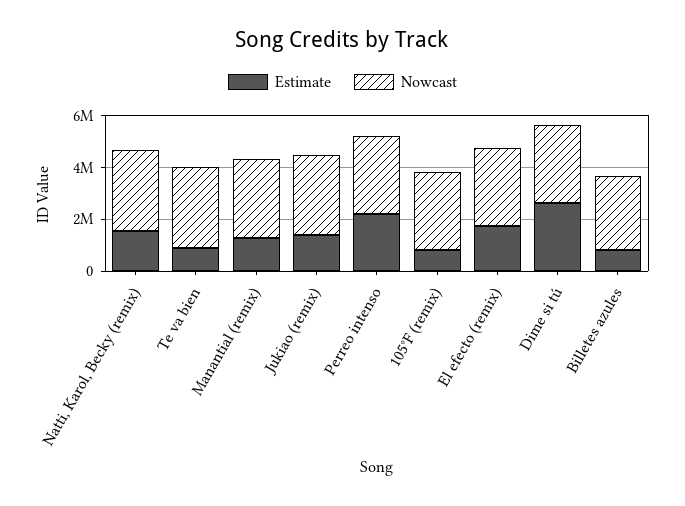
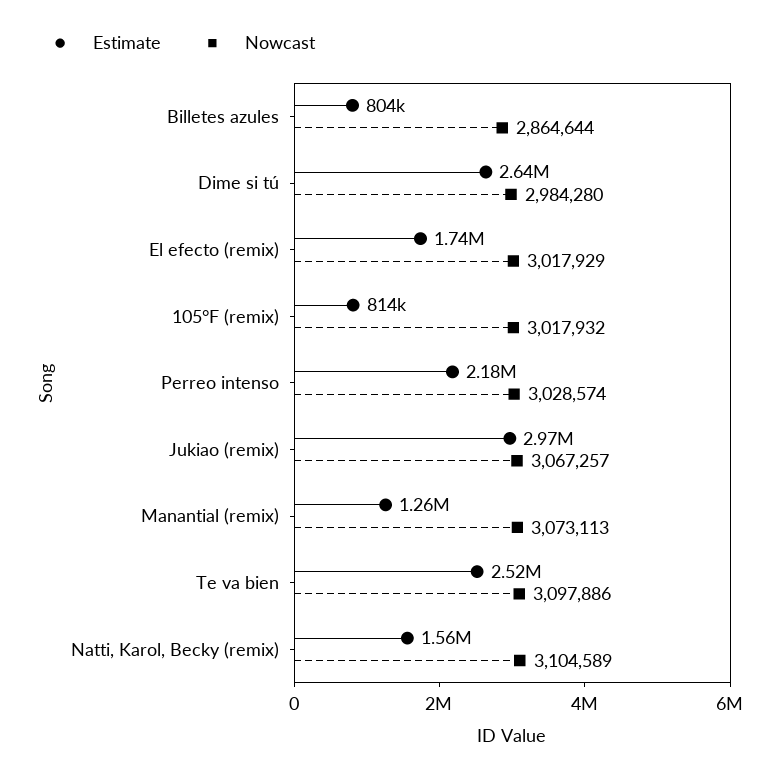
Estimate, Te va bien: 1000000 -> 2520000
Estimate, Jukiao (remix): 1500000 -> 2970000

